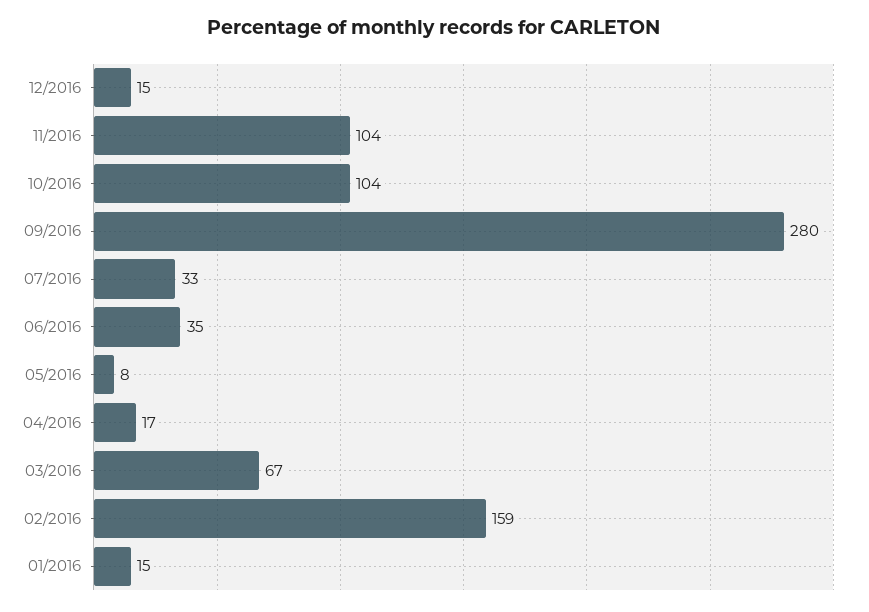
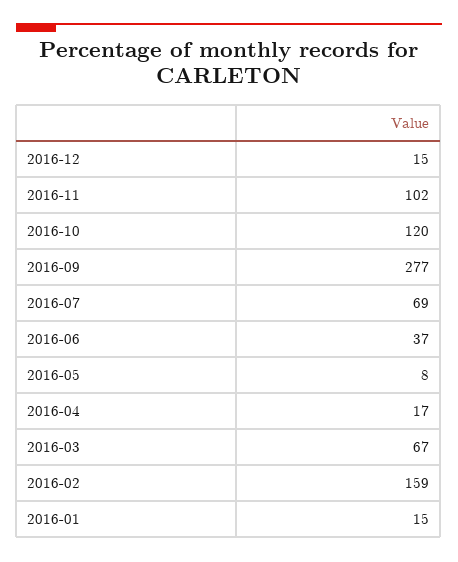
11/2016: 104 -> 102
10/2016: 104 -> 120
09/2016: 280 -> 277
07/2016: 33 -> 69
06/2016: 35 -> 37

